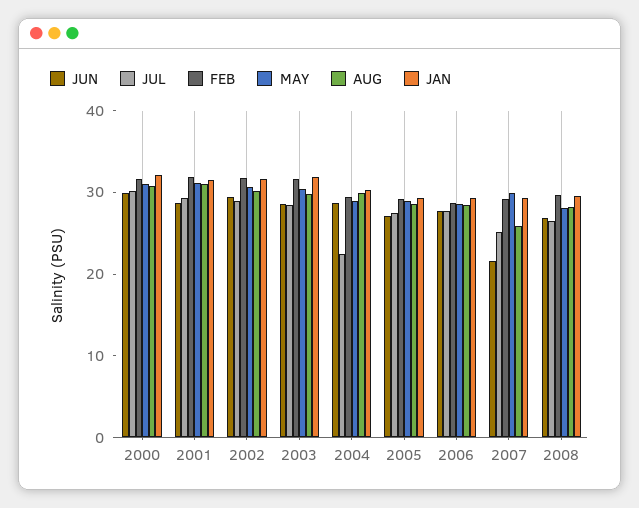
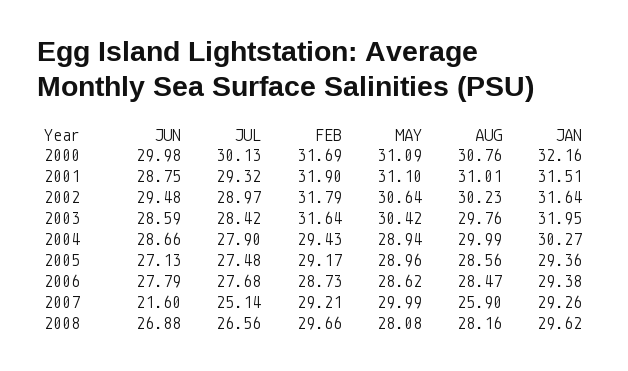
JUL, 2004: 22 -> 27.9

